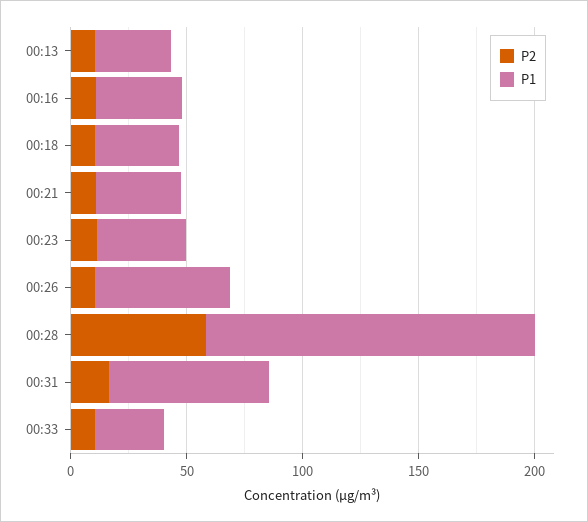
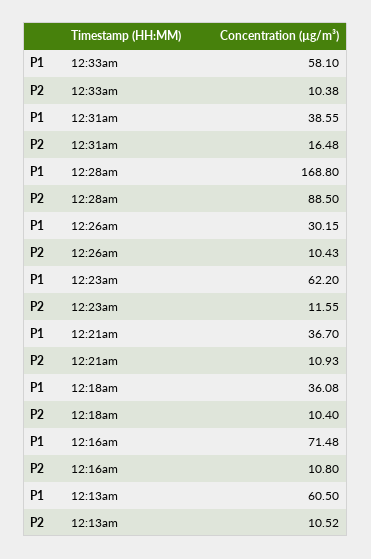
P1, 00:13: 30 -> 60.5
P1, 00:16: 40 -> 71.48
P1, 00:23: 40 -> 62.2
P1, 00:26: 60 -> 30.15
P2, 00:28: 60 -> 88.5
P1, 00:28: 140 -> 168.8
P1, 00:31: 70 -> 38.55
P1, 00:33: 30 -> 58.1

